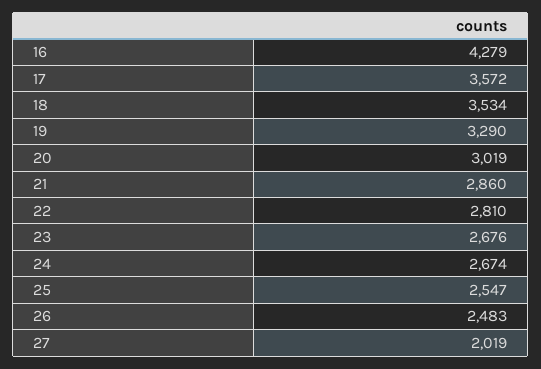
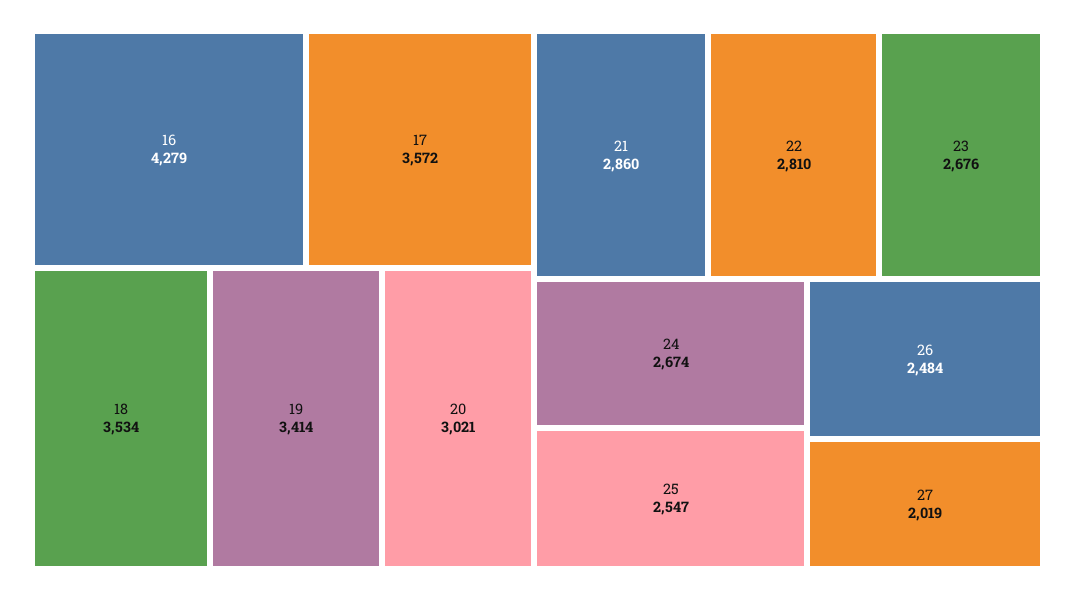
19: 3290 -> 3414
20: 3019 -> 3021
26: 2483 -> 2484

